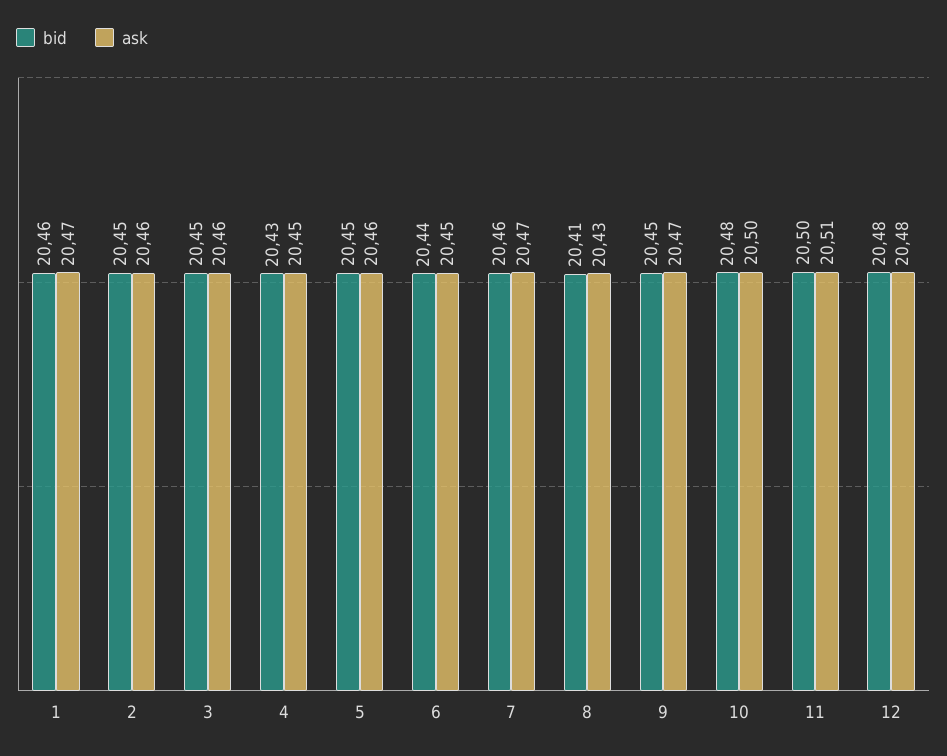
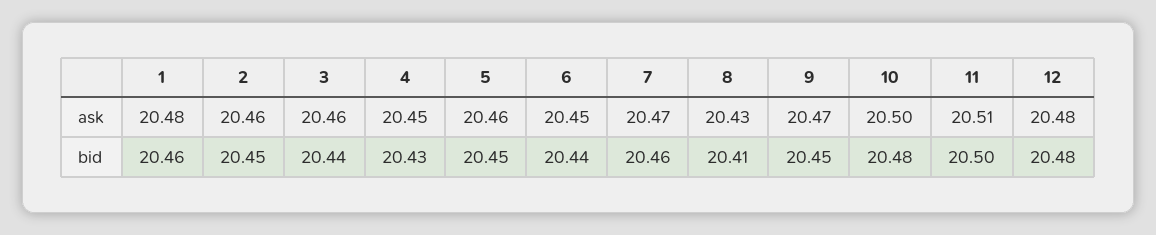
ask, 1: 20.47 -> 20.48
bid, 3: 20.45 -> 20.44

